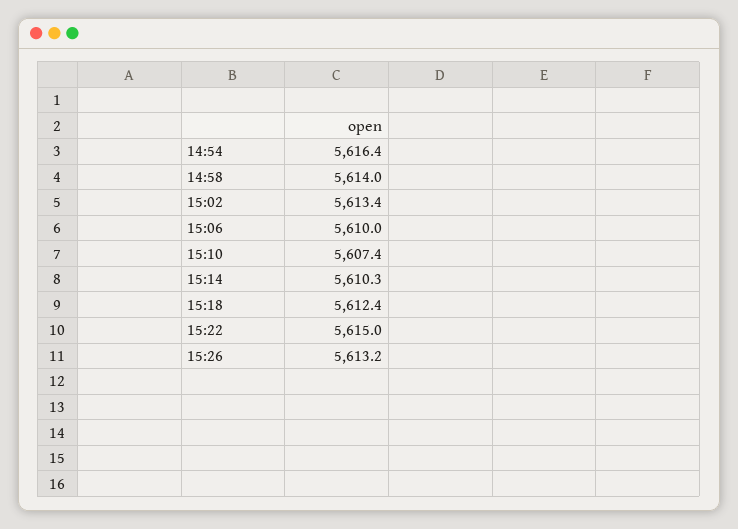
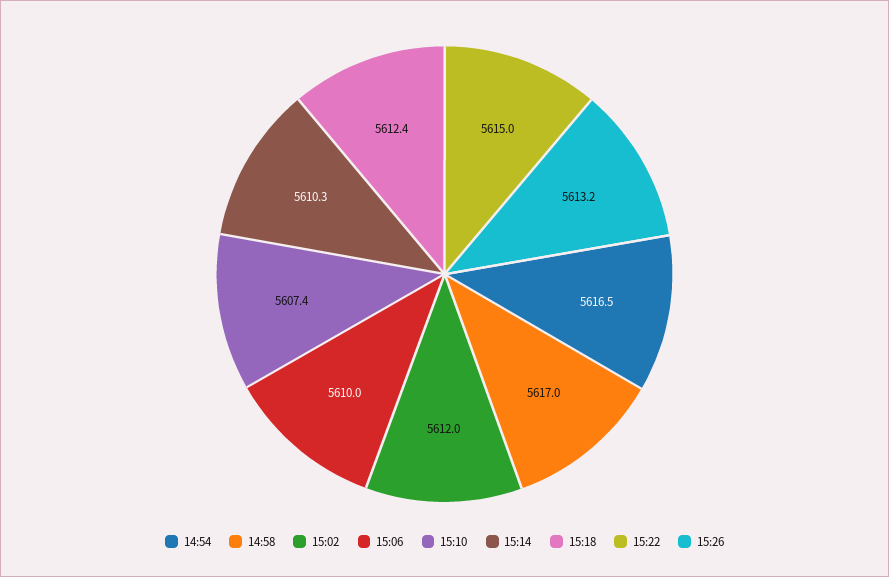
14:54: 5616.4 -> 5616.5
14:58: 5614 -> 5617
15:02: 5613.4 -> 5612

